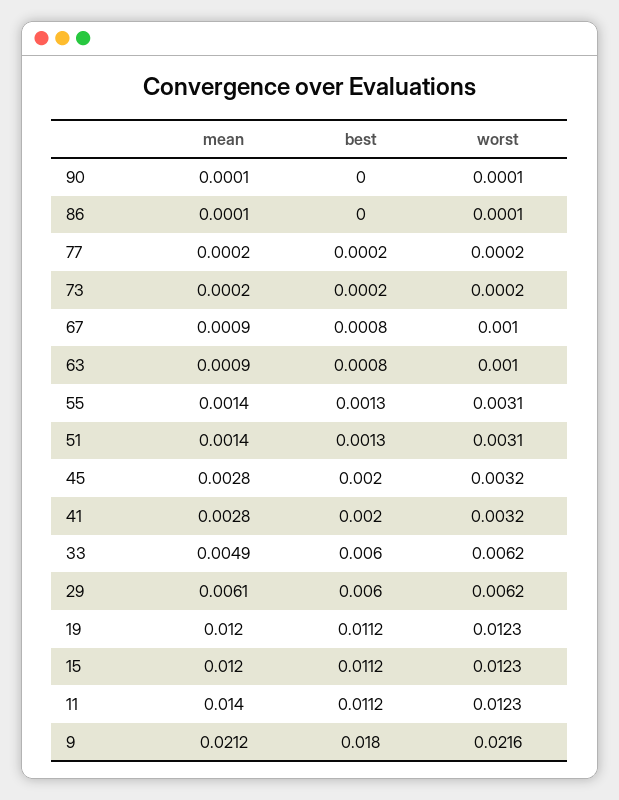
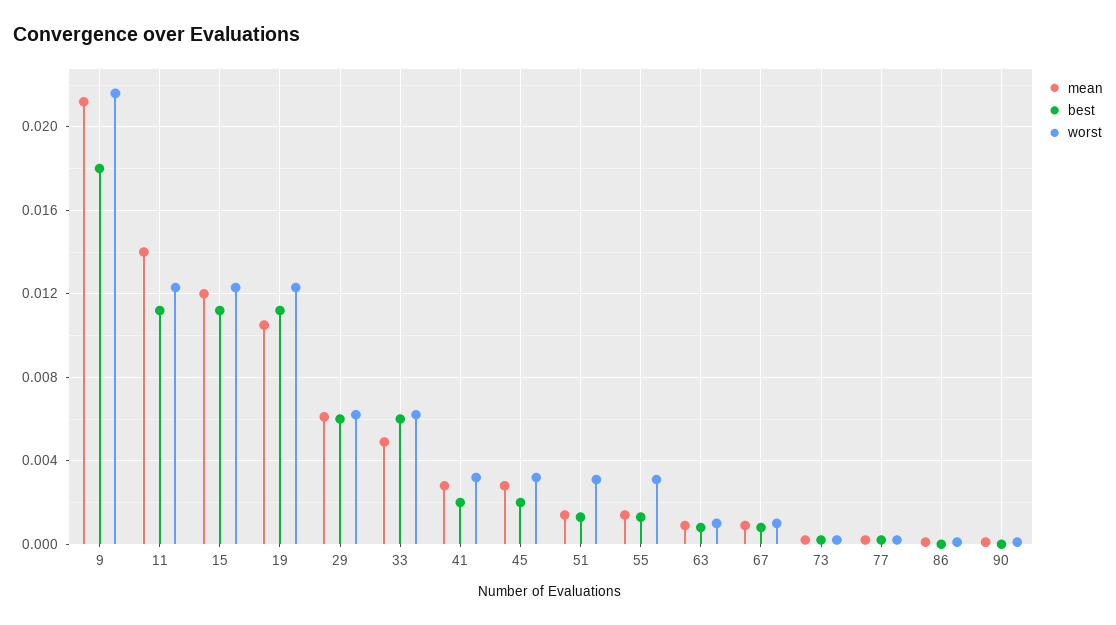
mean, 19: 0.012 -> 0.0105

